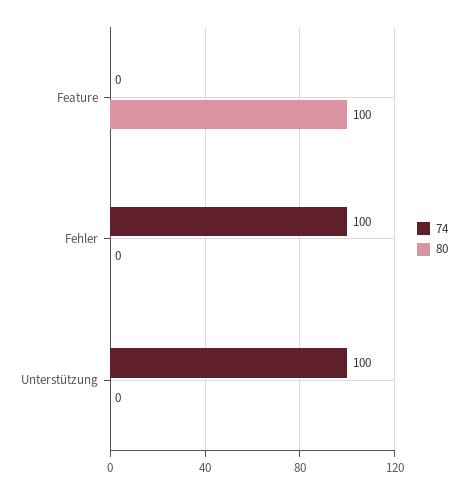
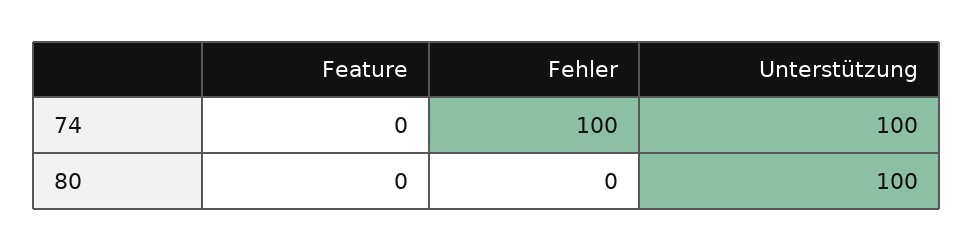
80, Feature: 100 -> 0
80, Unterstützung: 0 -> 100

